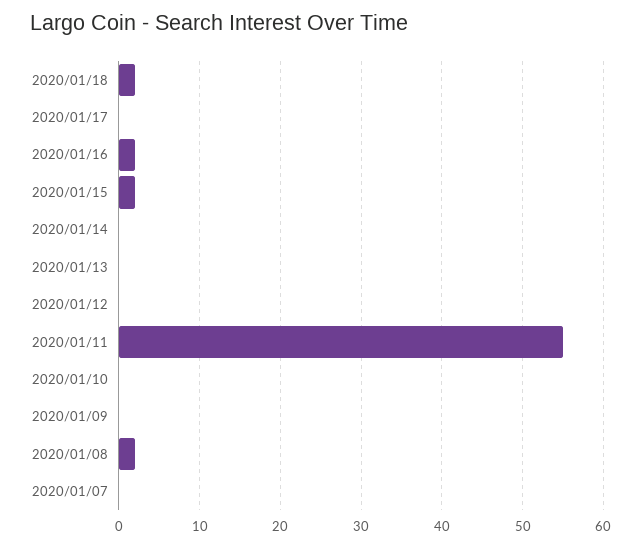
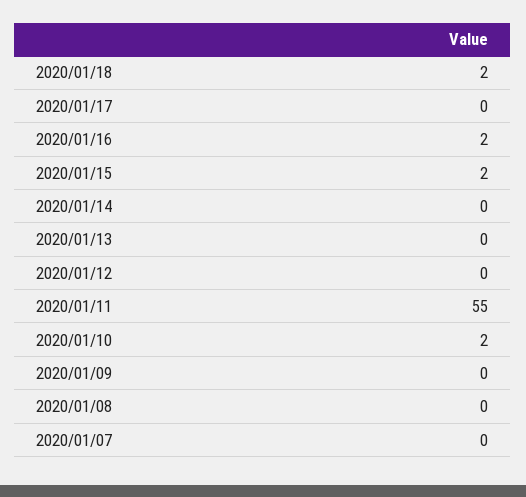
2020/01/10: 0 -> 2
2020/01/08: 2 -> 0

